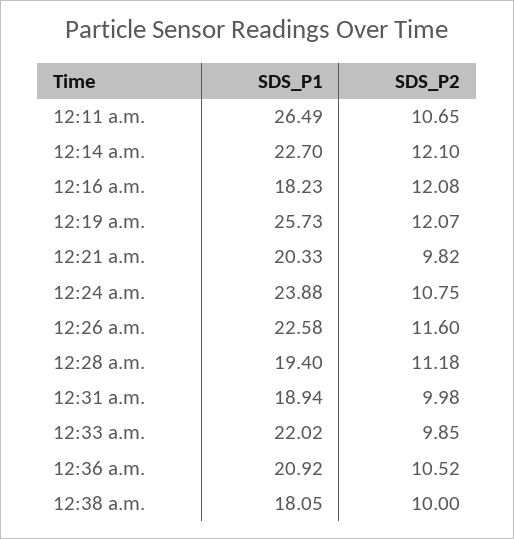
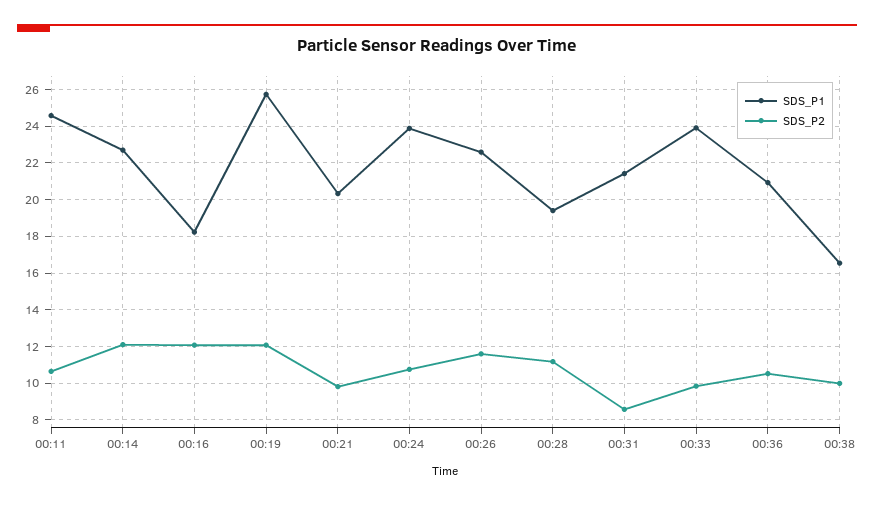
SDS_P1, 12:11 a.m.: 26.49 -> 24.5
SDS_P1, 12:31 a.m.: 18.94 -> 21.5
SDS_P2, 12:31 a.m.: 9.98 -> 8.5
SDS_P1, 12:33 a.m.: 22.02 -> 24
SDS_P1, 12:38 a.m.: 18.05 -> 16.5

